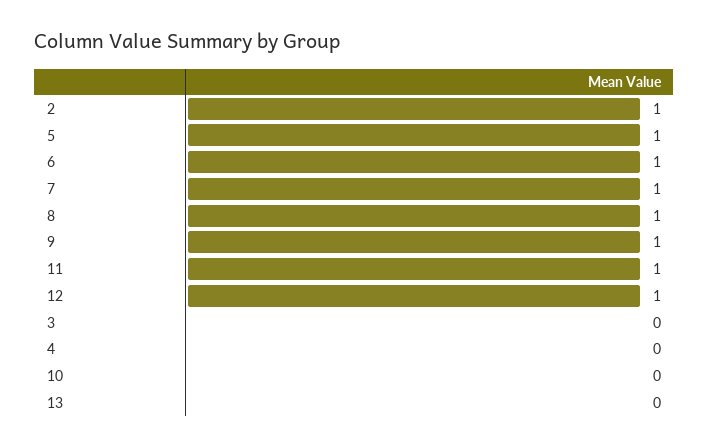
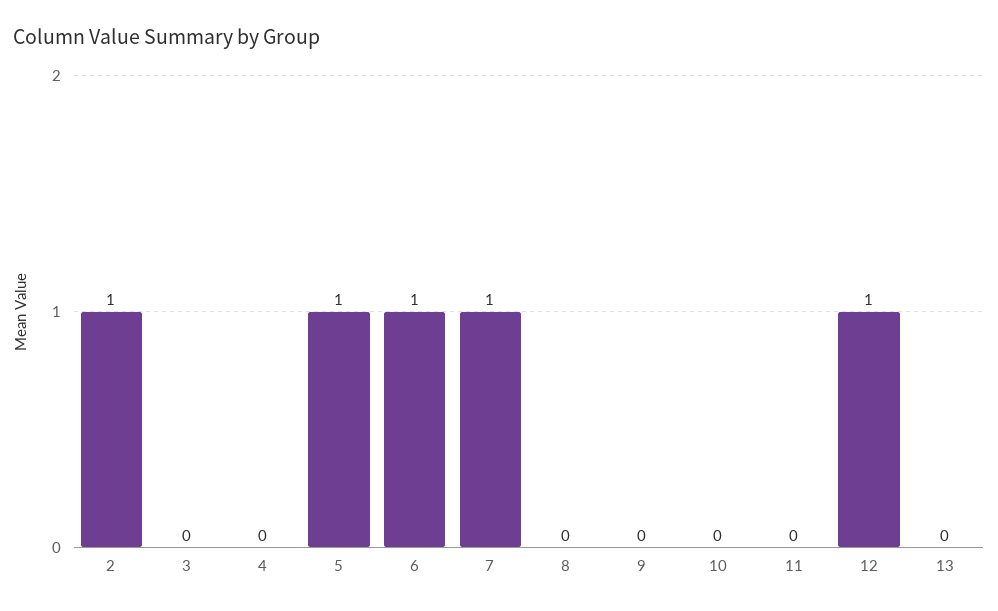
8: 1 -> 0
9: 1 -> 0
11: 1 -> 0

